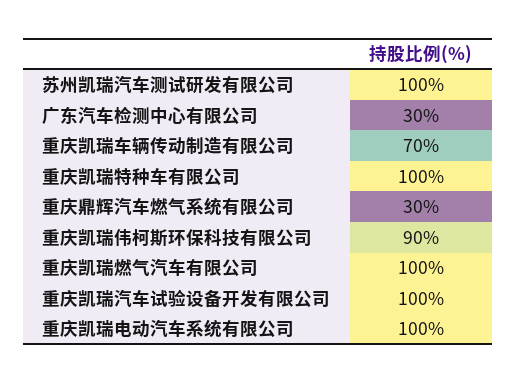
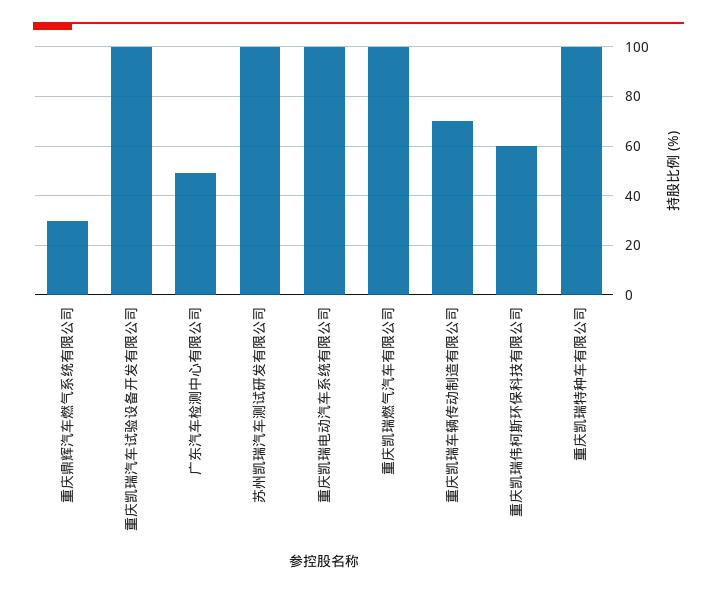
广东汽车检测中心有限公司: 30 -> 50
重庆凯瑞伟柯斯环保科技有限公司: 90 -> 60

